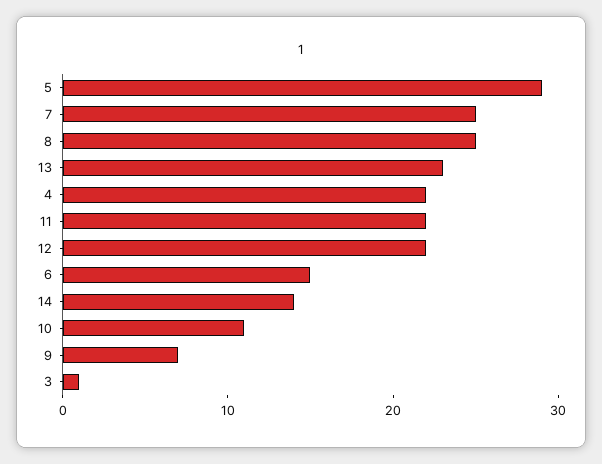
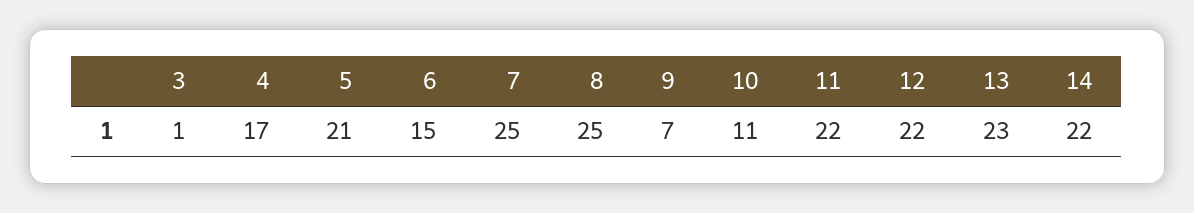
5: 29 -> 21
4: 22 -> 17
14: 14 -> 22

